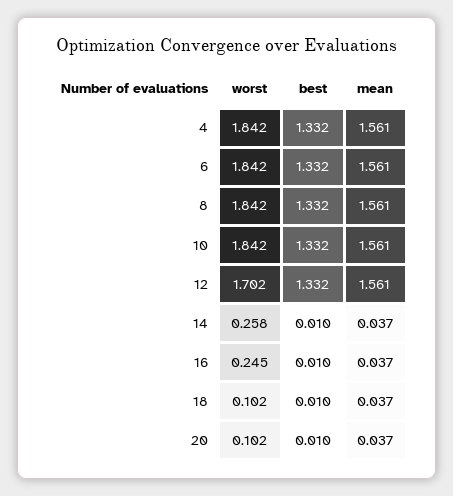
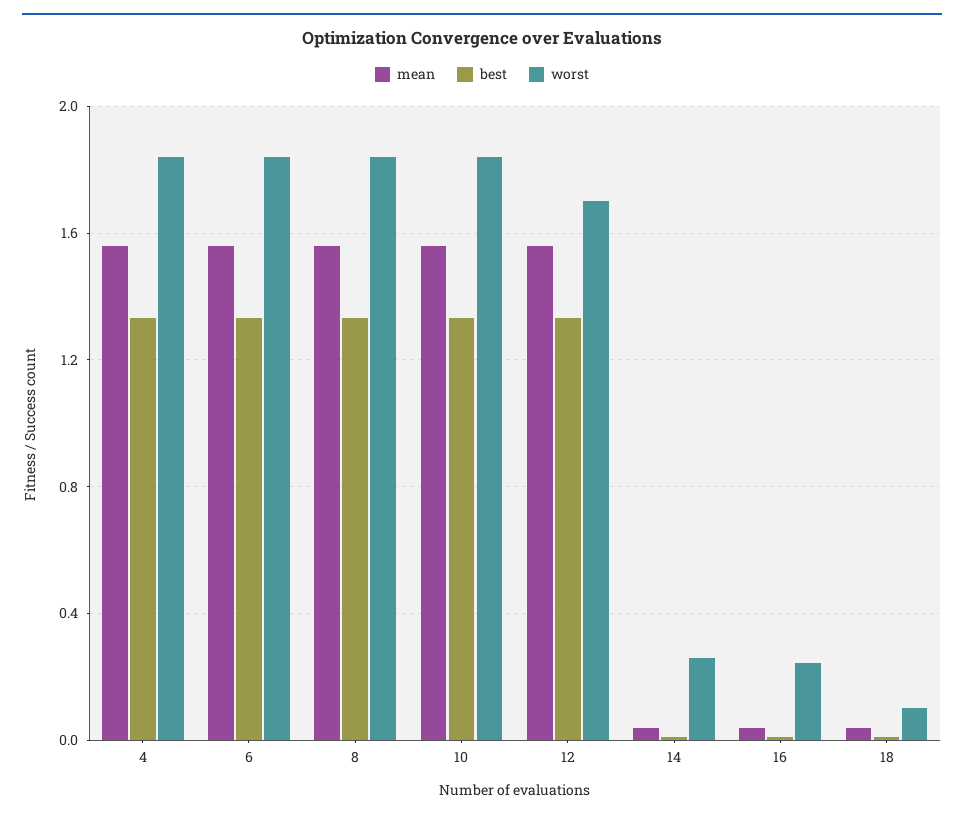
worst, 20: 0.102 -> none
best, 20: 0.01 -> none
mean, 20: 0.037 -> none

